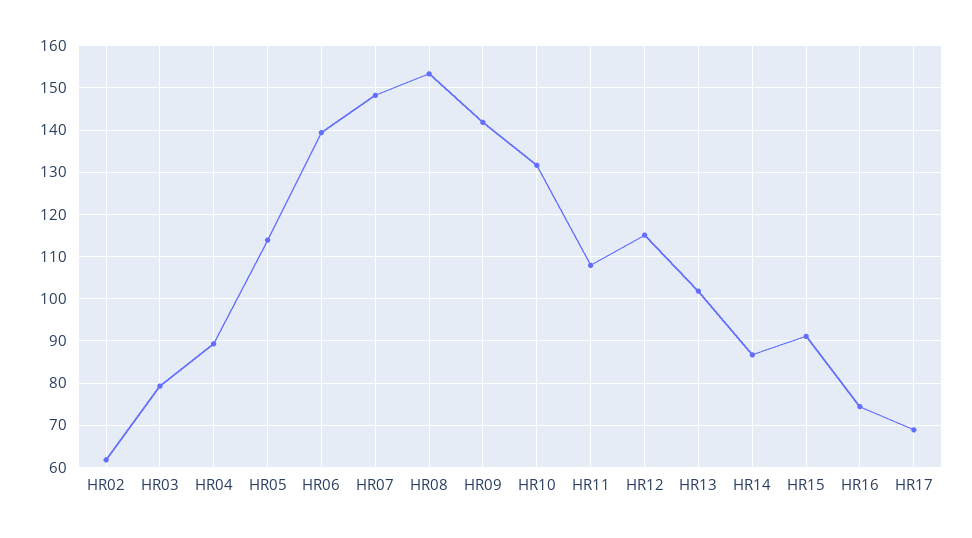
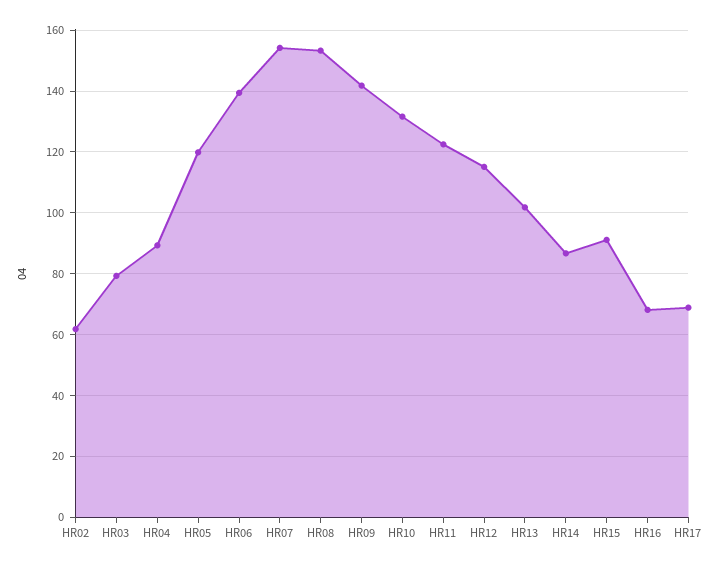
HR05: 114 -> 120
HR07: 148 -> 154
HR11: 108 -> 122
HR16: 74 -> 68

